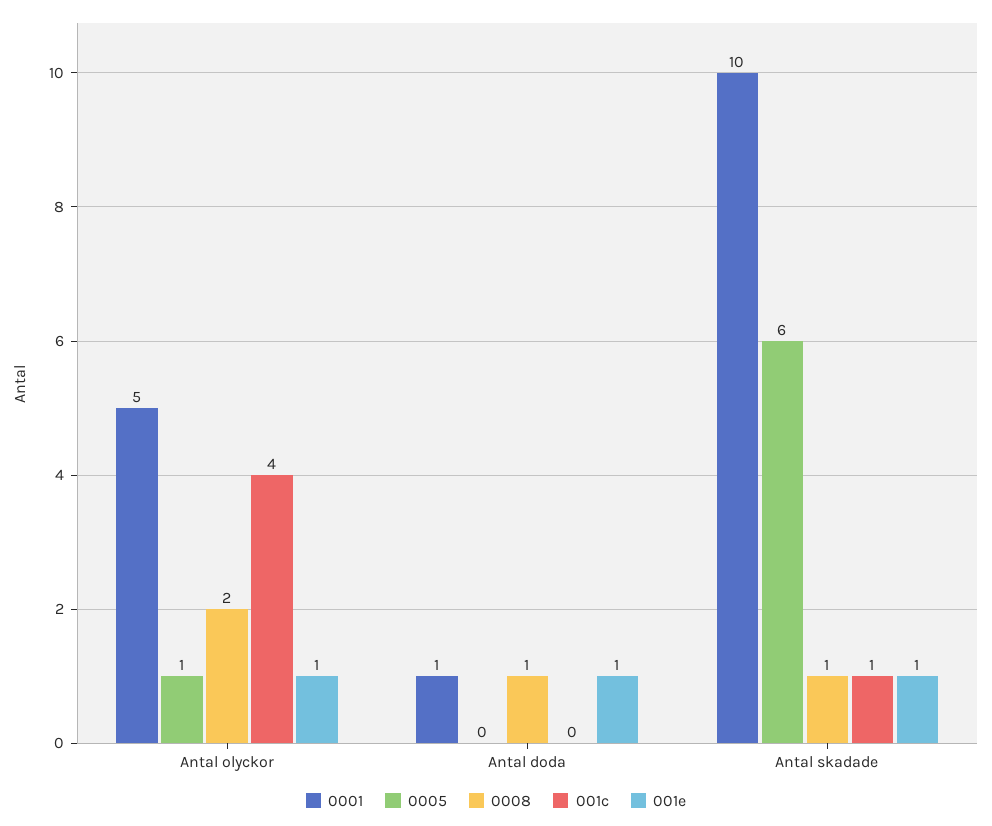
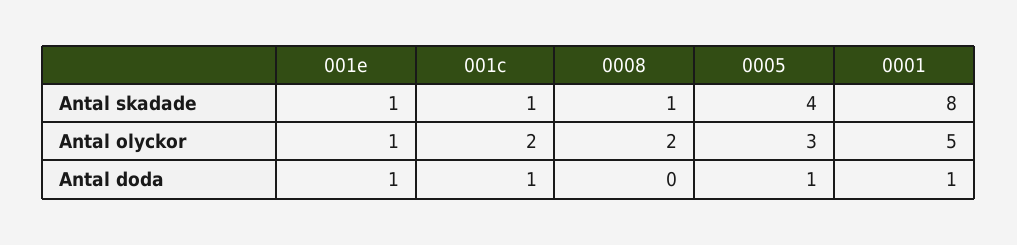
0005, Antal olyckor: 1 -> 3
001c, Antal olyckor: 4 -> 2
0005, Antal doda: 0 -> 1
0008, Antal doda: 1 -> 0
001c, Antal doda: 0 -> 1
0001, Antal skadade: 10 -> 8
0005, Antal skadade: 6 -> 4

